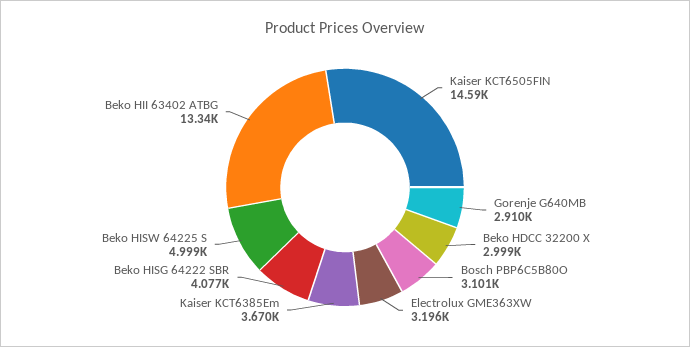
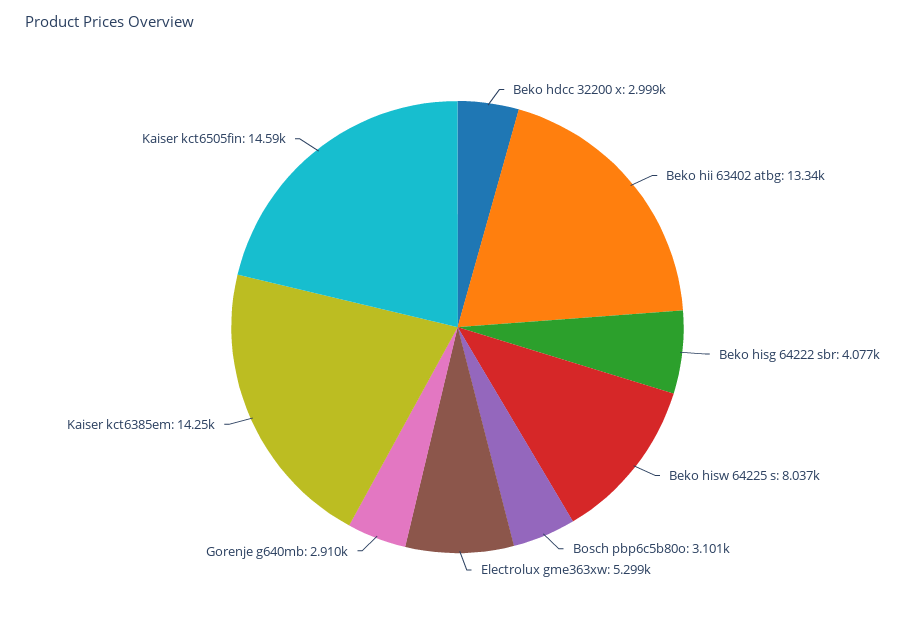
Electrolux GME363XW: 3196 -> 5299
Kaiser KCT6385Em: 3670 -> 14250
Beko HISW 64225 S: 4999 -> 8037

